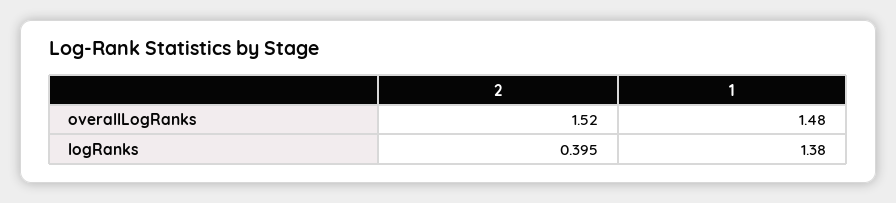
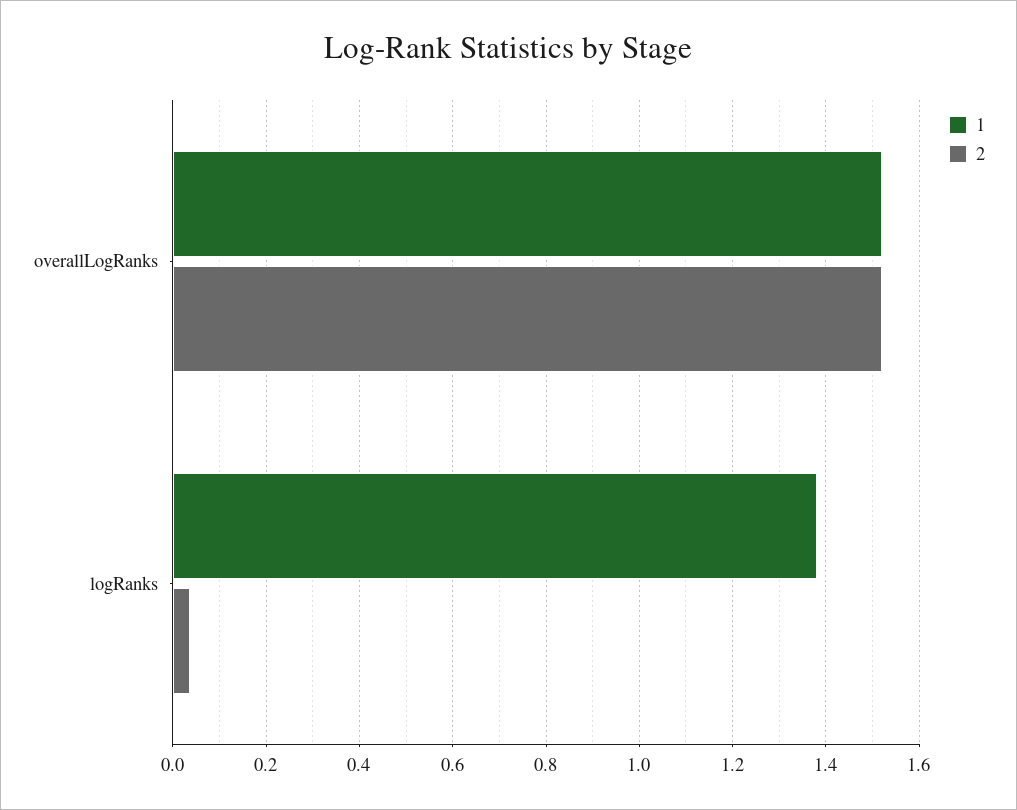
1, overallLogRanks: 1.48 -> 1.52
2, logRanks: 0.395 -> 0.04

